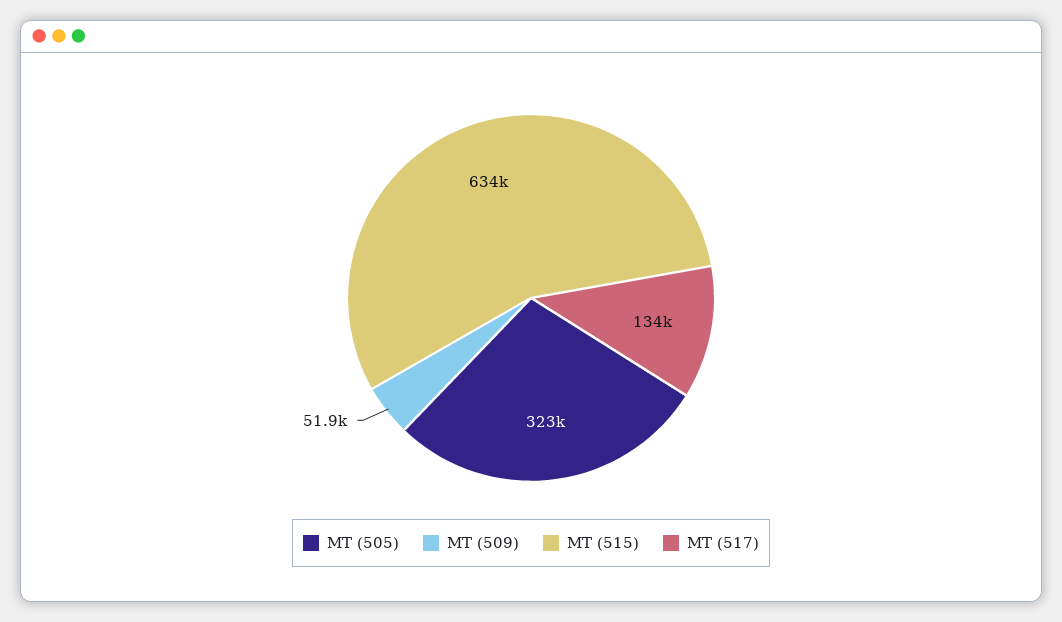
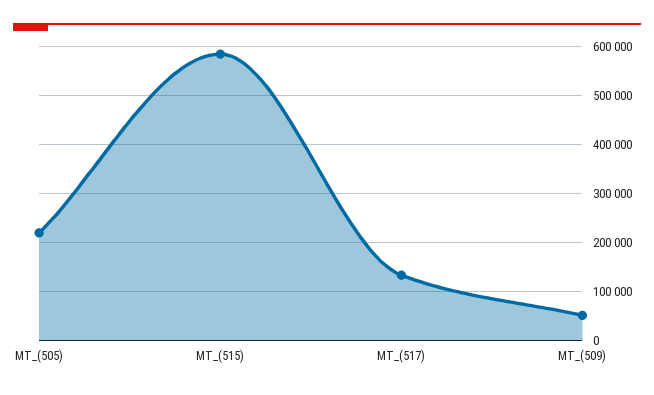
MT (505): 323000 -> 220000
MT (515): 634000 -> 580000

